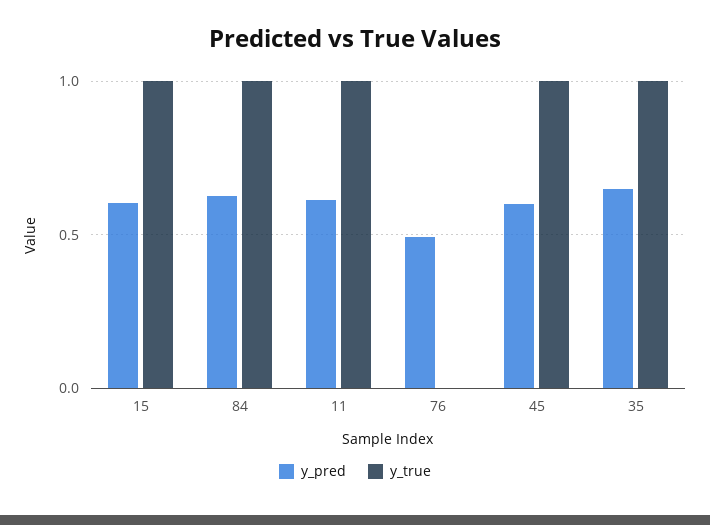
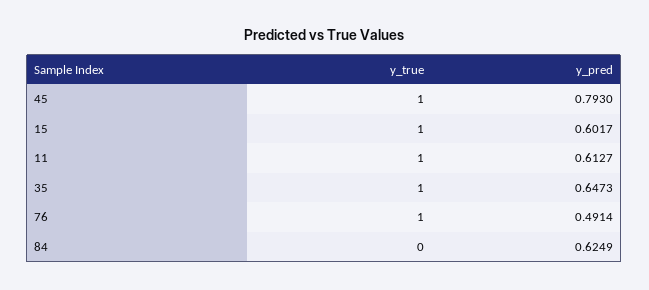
y_true, 84: 1 -> 0
y_true, 76: 0 -> 1
y_pred, 45: 0.6 -> 0.793

